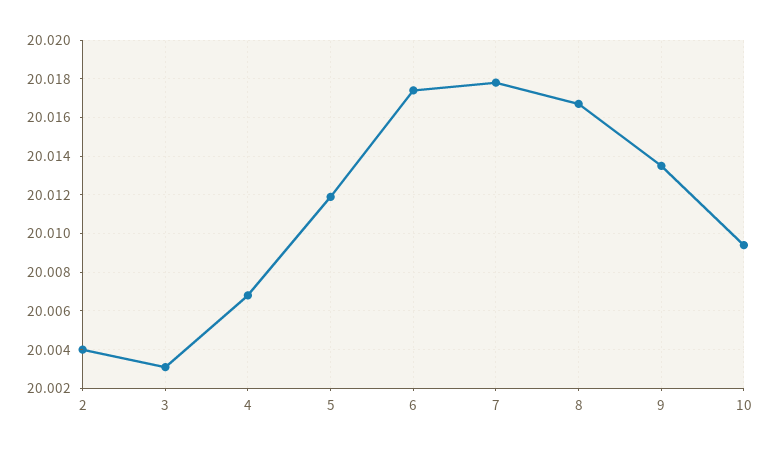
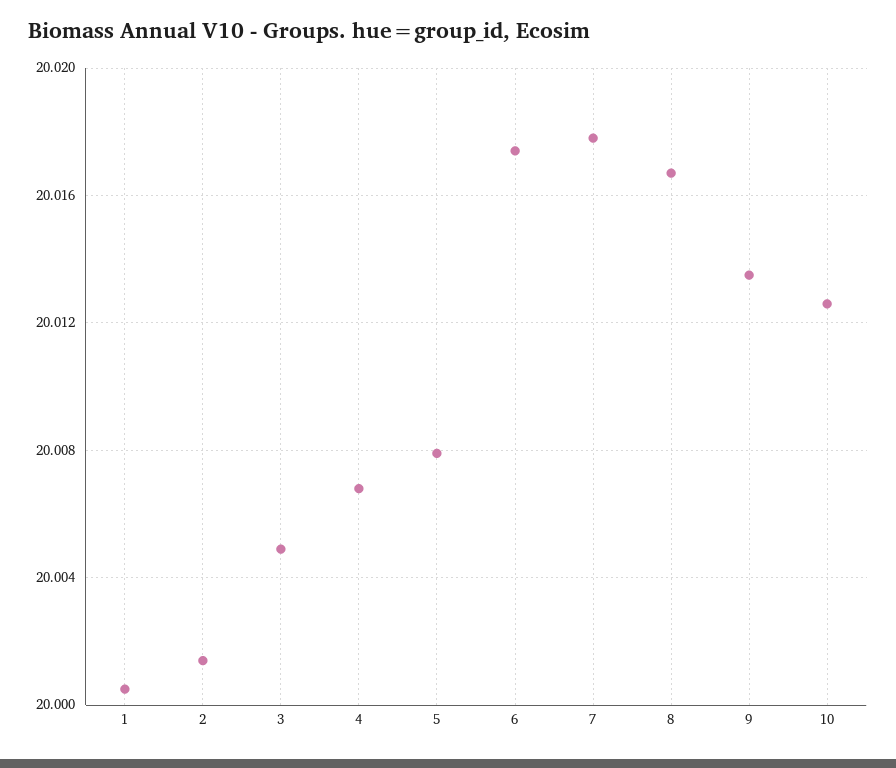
2: 20.004 -> 20.0015
3: 20.003 -> 20.005
5: 20.012 -> 20.008
10: 20.0095 -> 20.0125
1: none -> 20.0005

